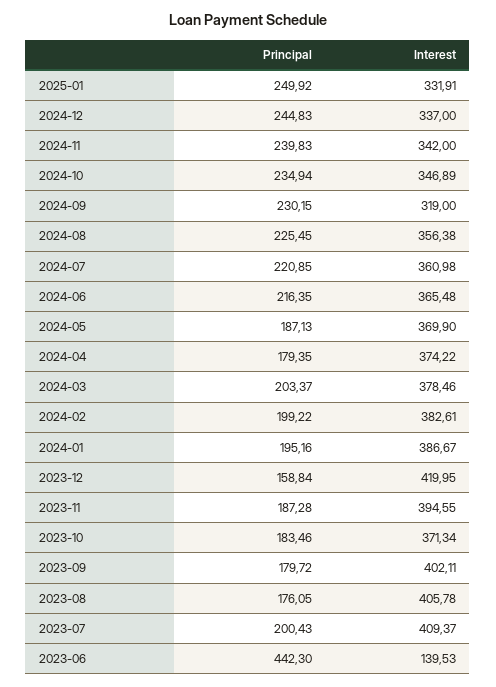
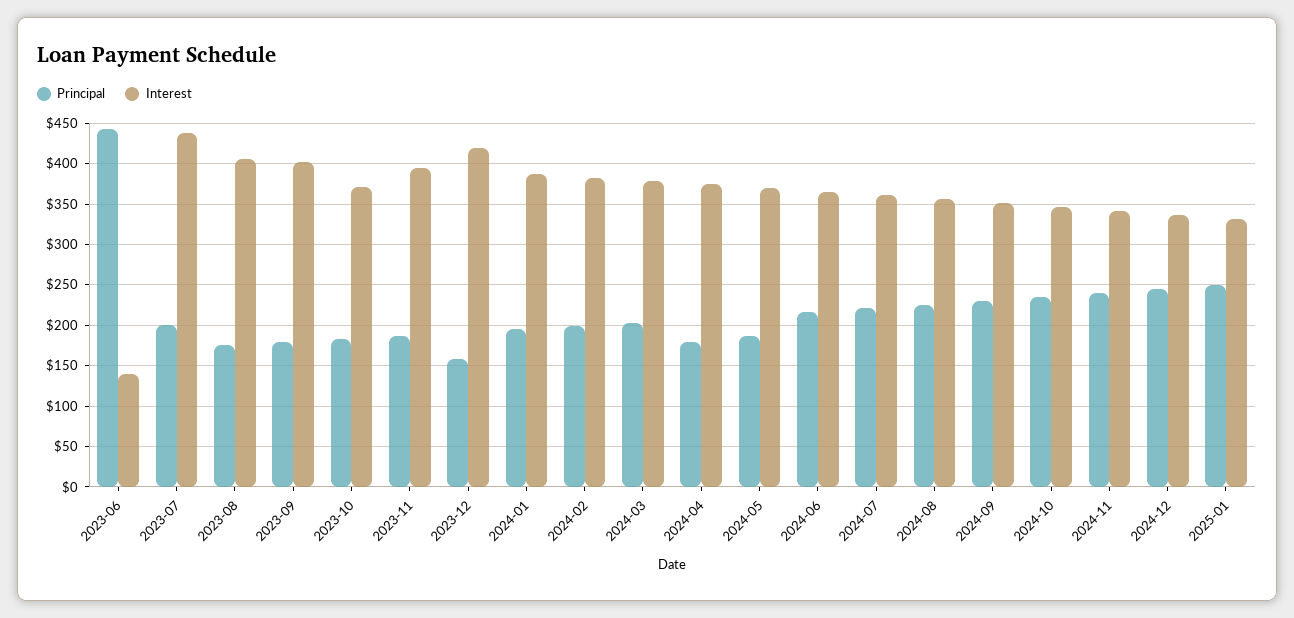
Interest, 2024-09: 319 -> 350
Interest, 2023-07: 409.37 -> 440

